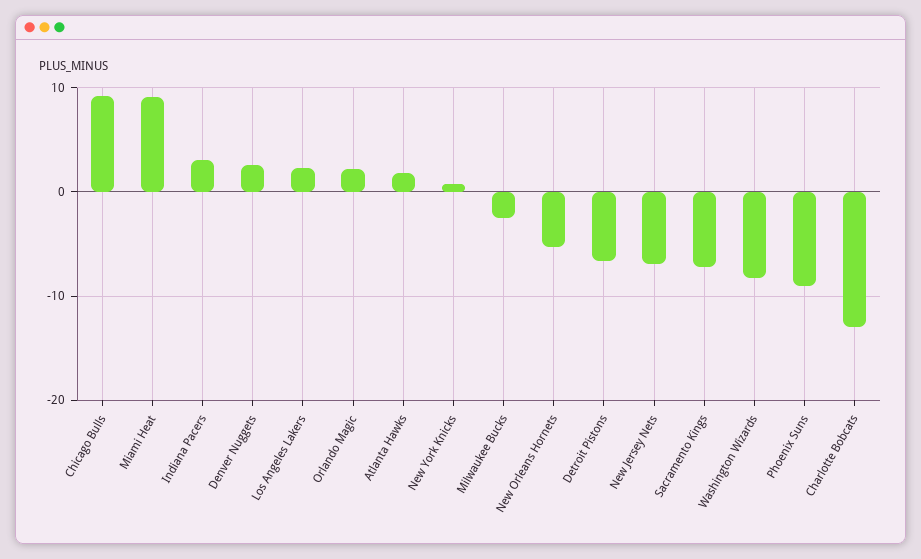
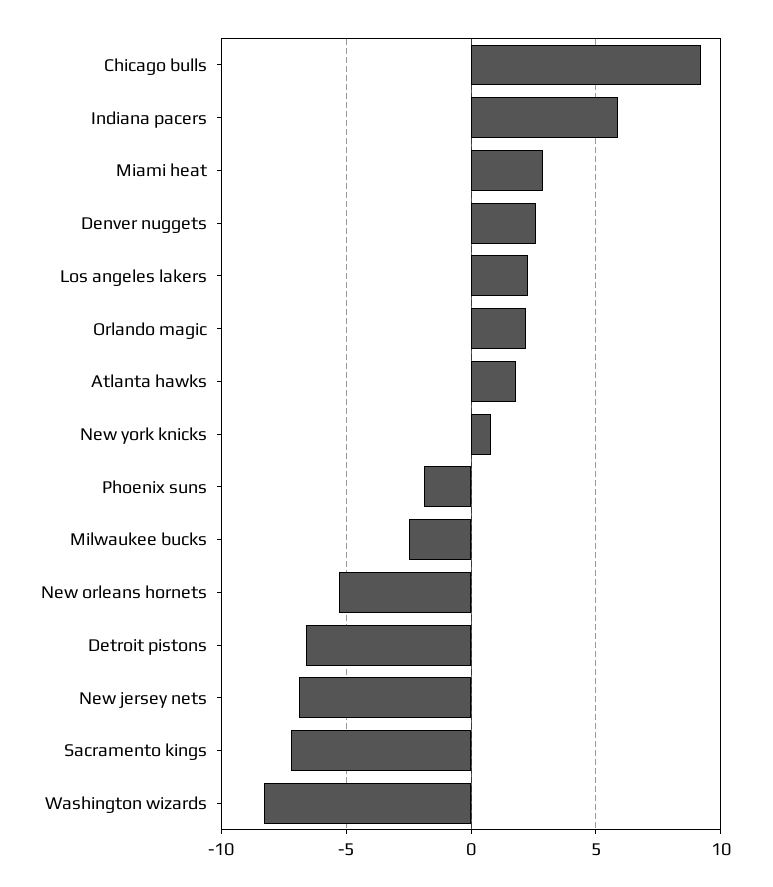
Miami Heat: 9 -> 3
Indiana Pacers: 3 -> 6
Phoenix Suns: -9 -> -2
Charlotte Bobcats: -13 -> none

